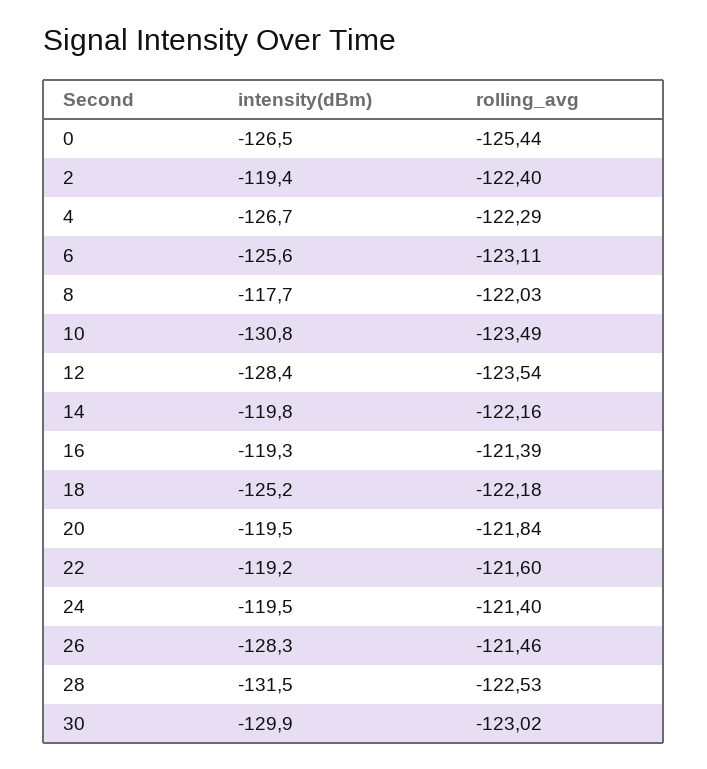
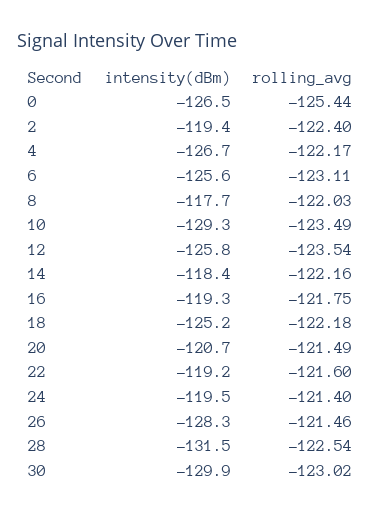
rolling_avg, 4: -122.29 -> -122.17
intensity(dBm), 10: -130.8 -> -129.3
intensity(dBm), 12: -128.4 -> -125.8
intensity(dBm), 14: -119.8 -> -118.4
rolling_avg, 16: -121.39 -> -121.75
intensity(dBm), 20: -119.5 -> -120.7
rolling_avg, 20: -121.84 -> -121.49
rolling_avg, 28: -122.53 -> -122.54

